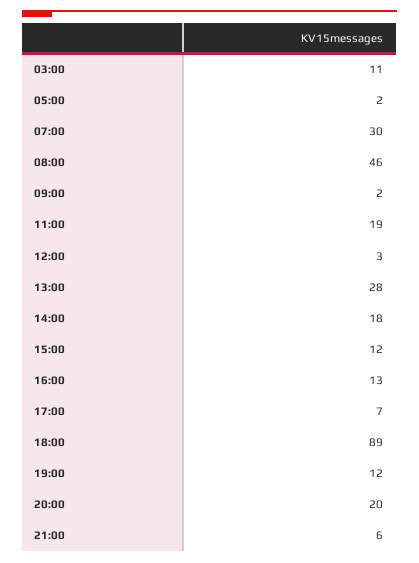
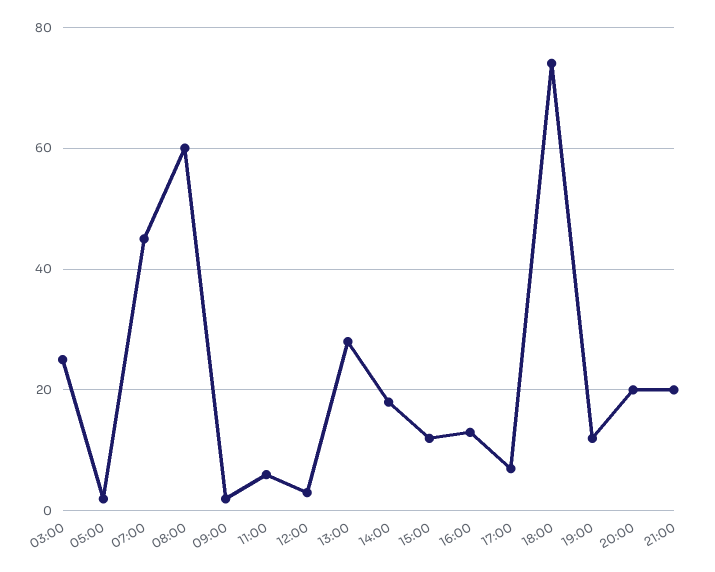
03:00: 11 -> 25
07:00: 30 -> 45
08:00: 46 -> 60
11:00: 19 -> 5
18:00: 89 -> 75
21:00: 6 -> 20

